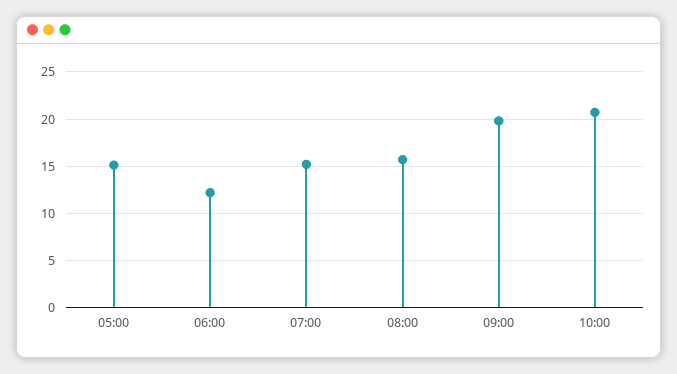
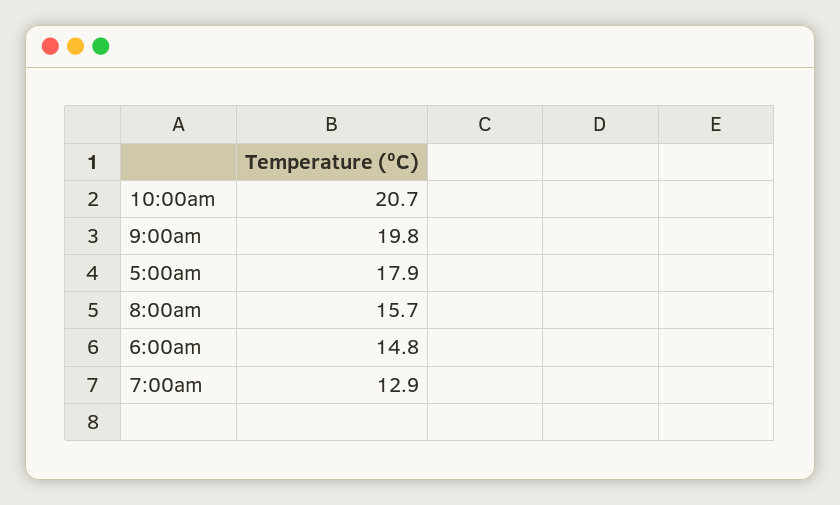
05:00: 15 -> 17.9
06:00: 12 -> 14.8
07:00: 15 -> 12.9

